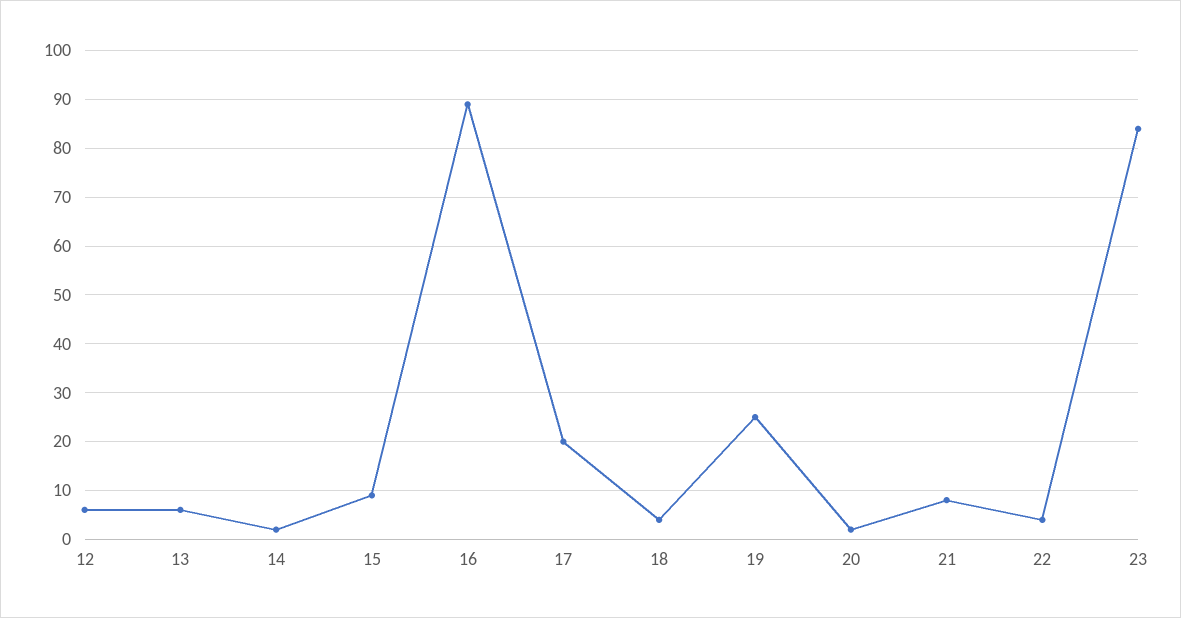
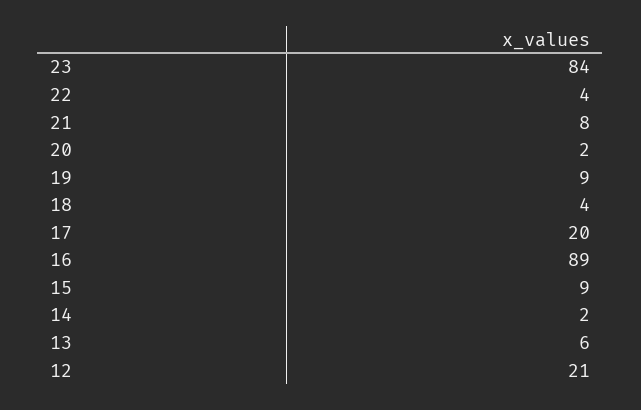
12: 5 -> 21
19: 25 -> 9

